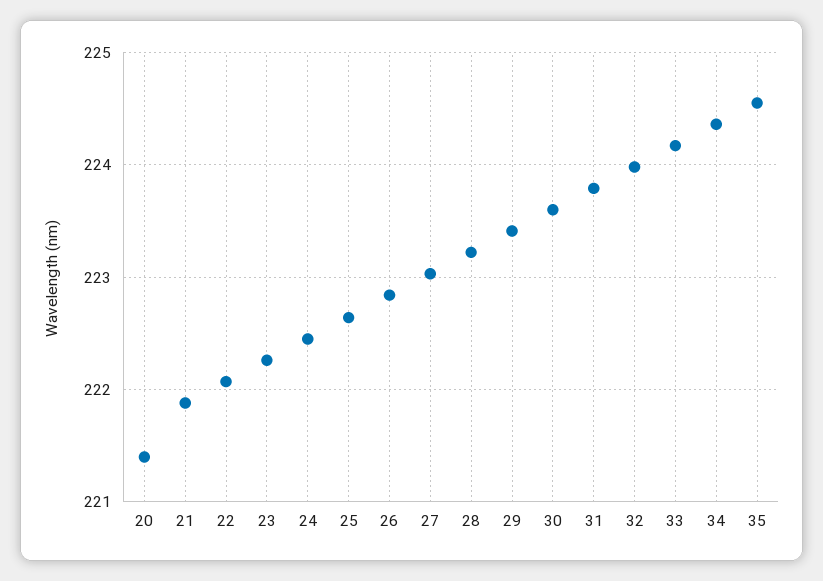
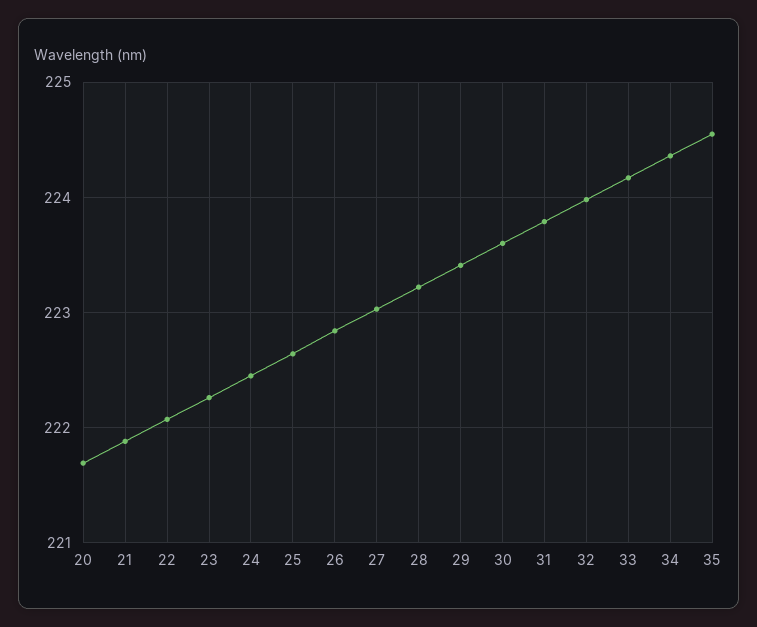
20: 221.4 -> 221.7

